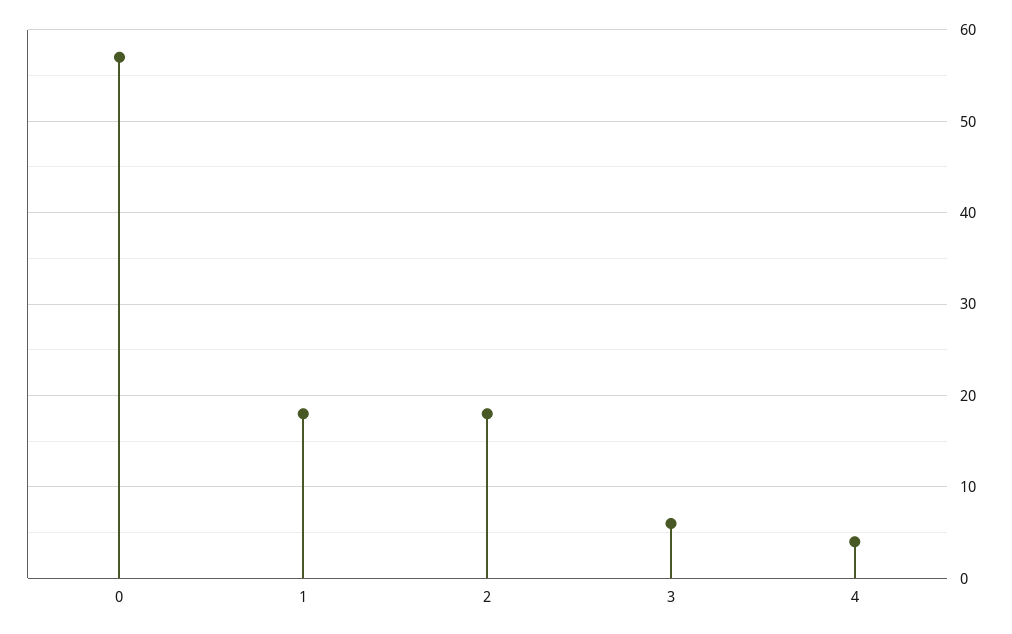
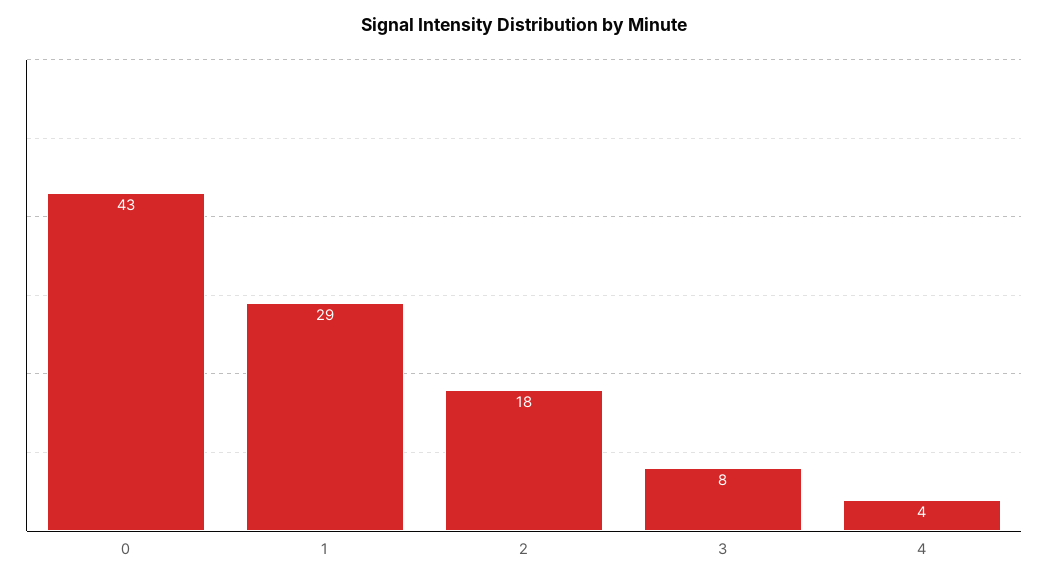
0: 57 -> 43
1: 18 -> 29
3: 6 -> 8

